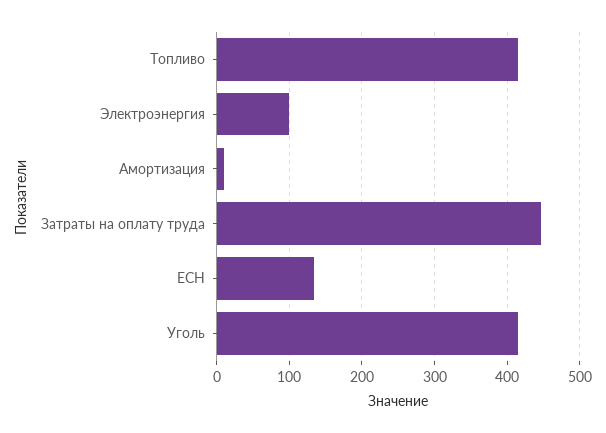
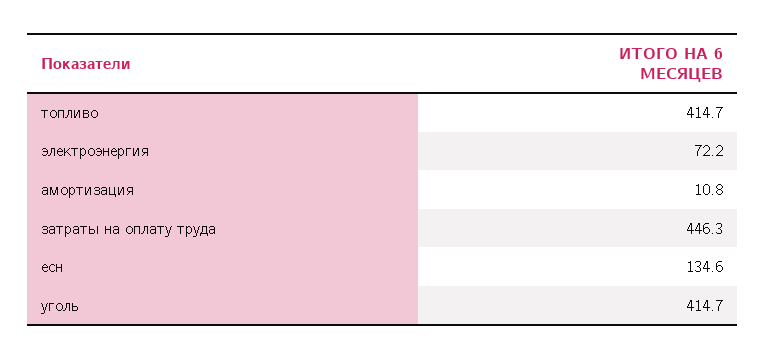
Электроэнергия: 100 -> 72.2

